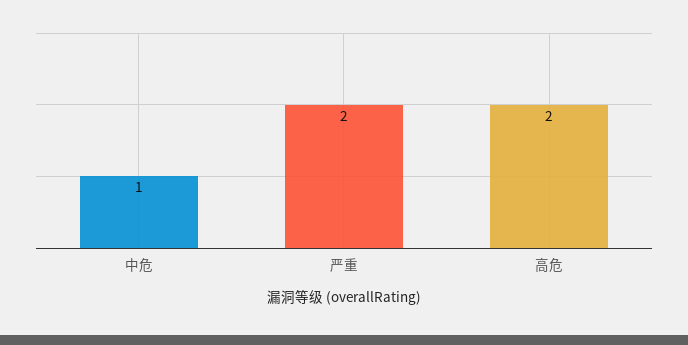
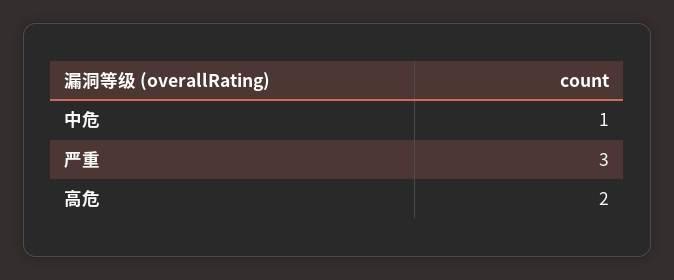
严重: 2 -> 3

